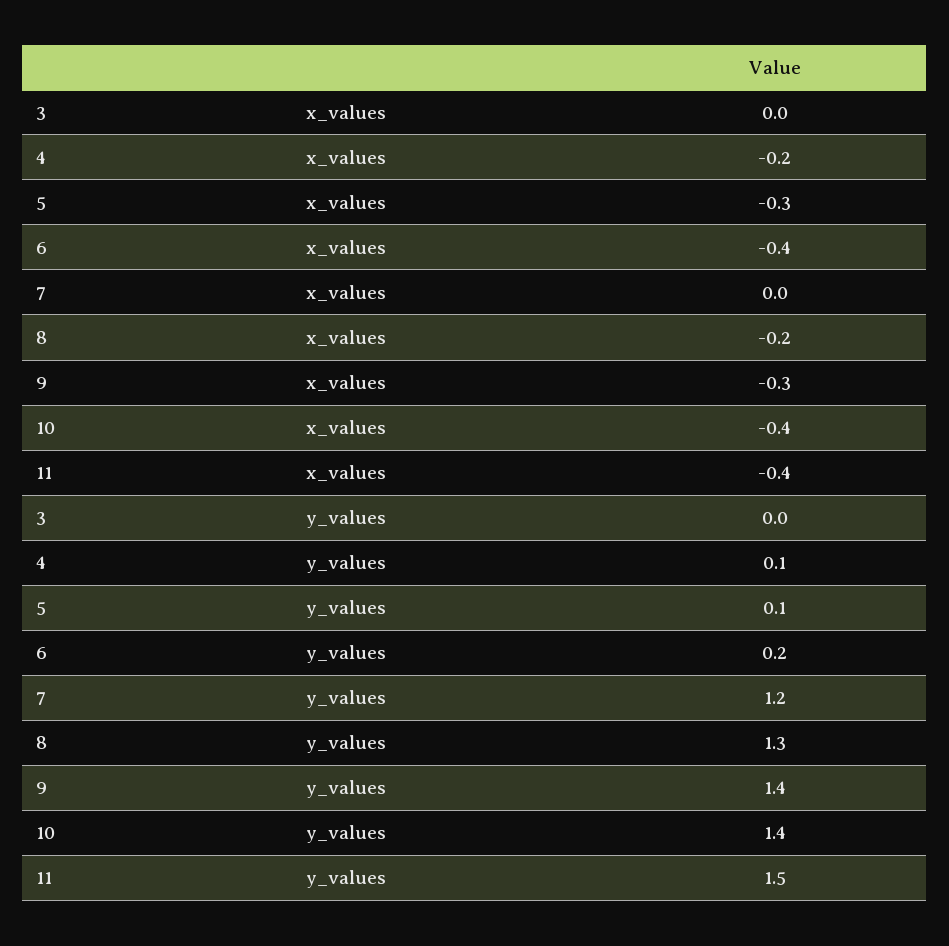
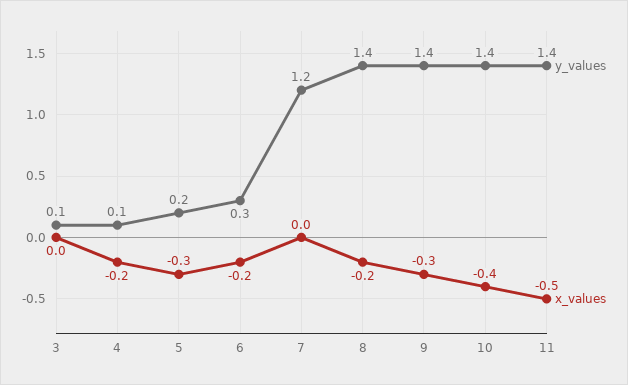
x_values, 6: -0.4 -> -0.2
x_values, 11: -0.4 -> -0.5
y_values, 3: 0 -> 0.1
y_values, 5: 0.1 -> 0.2
y_values, 6: 0.2 -> 0.3
y_values, 8: 1.3 -> 1.4
y_values, 11: 1.5 -> 1.4

